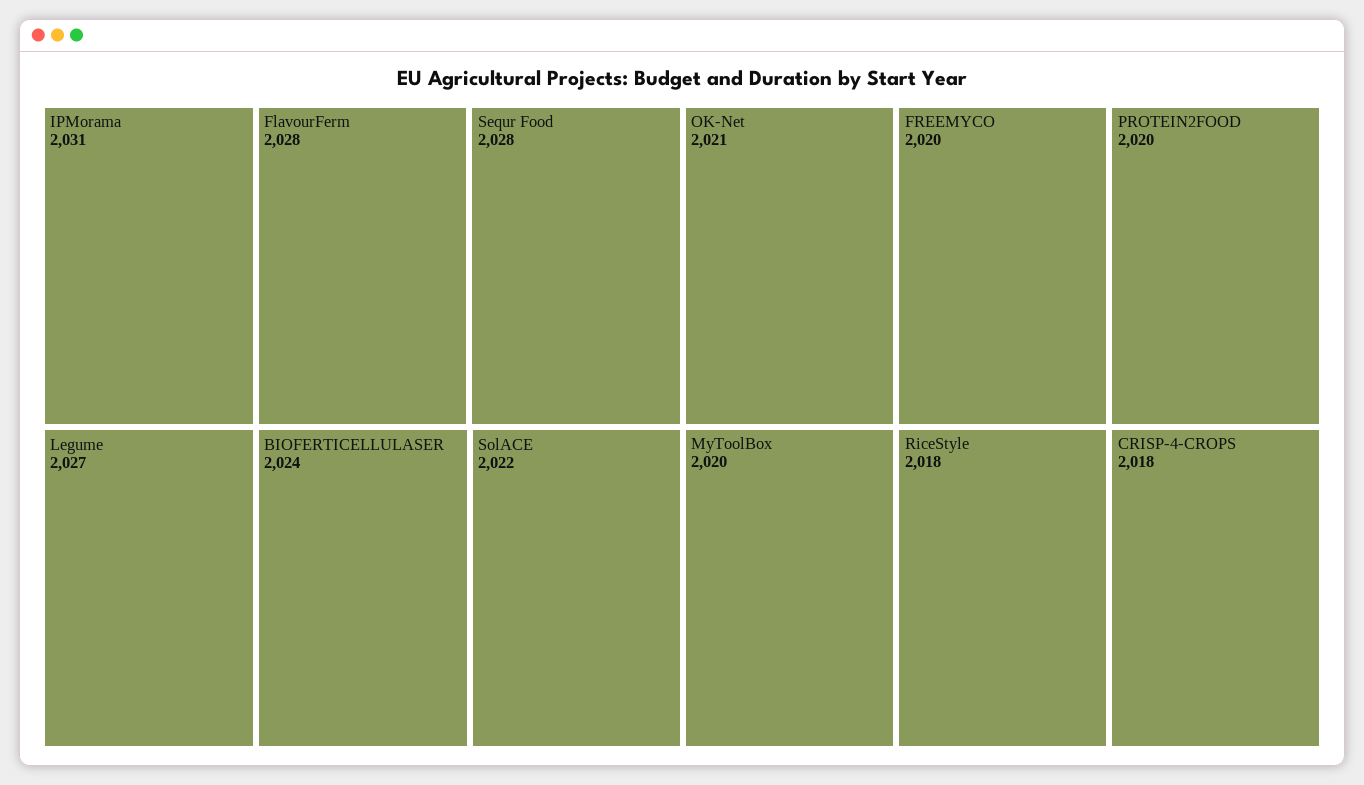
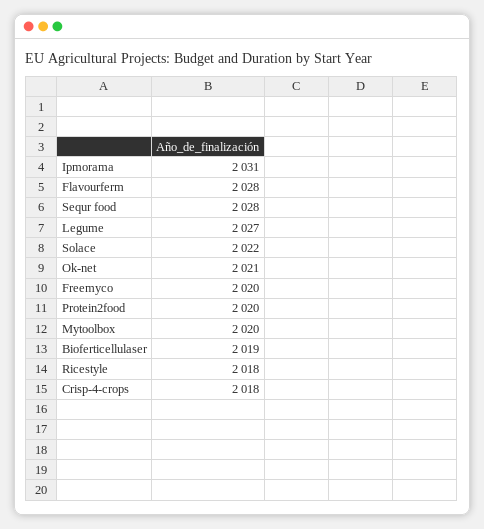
BIOFERTICELLULASER: 2024 -> 2019

